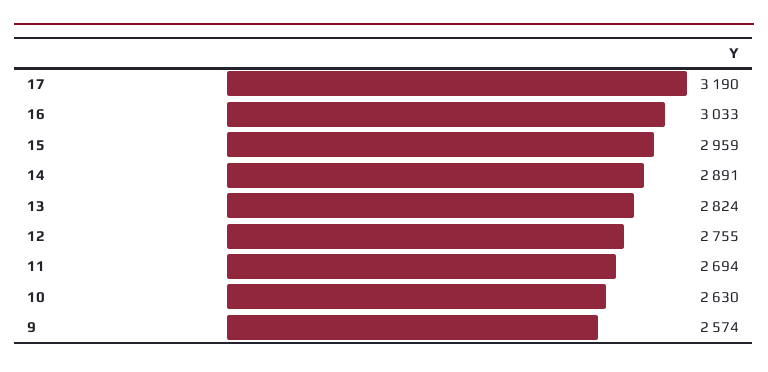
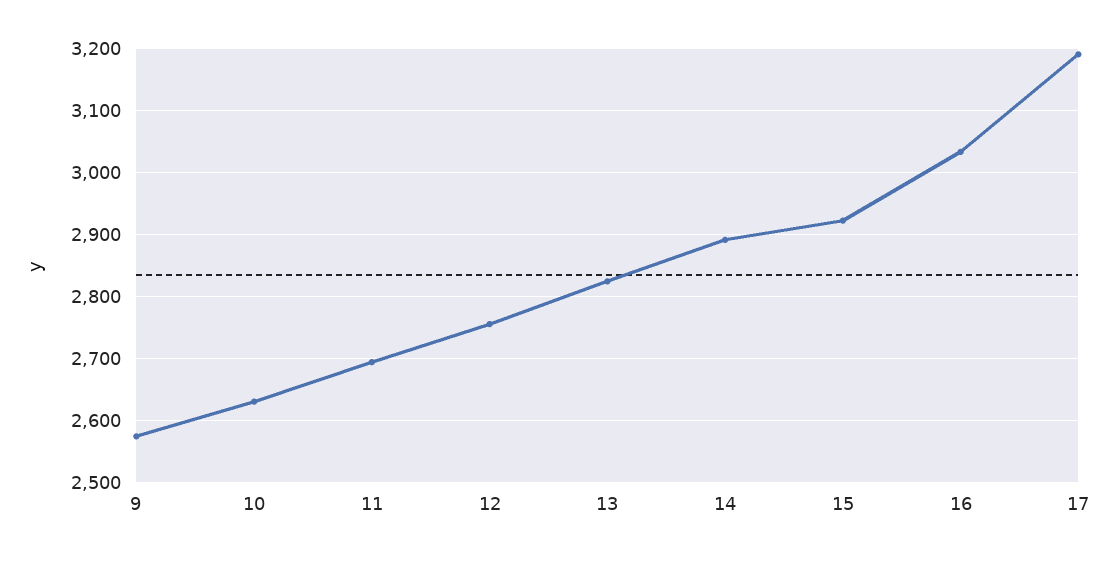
15: 2959 -> 2920

